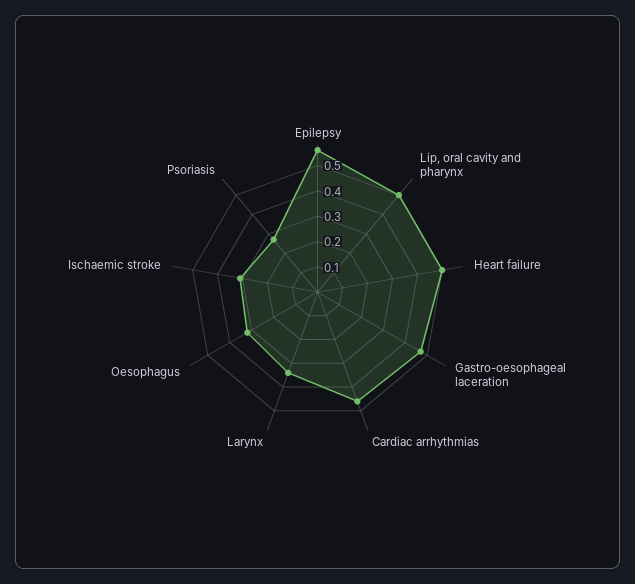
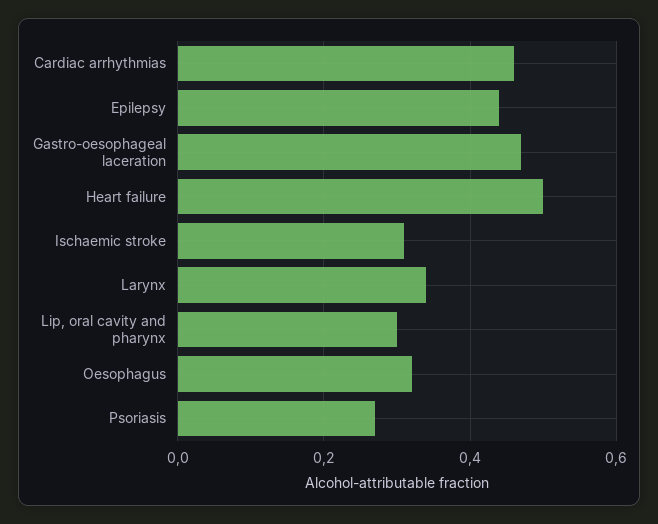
Epilepsy: 0.55 -> 0.45
Lip, oral cavity and pharynx: 0.5 -> 0.3

